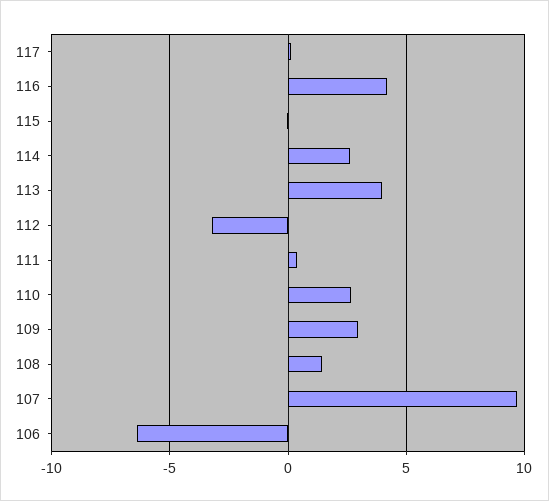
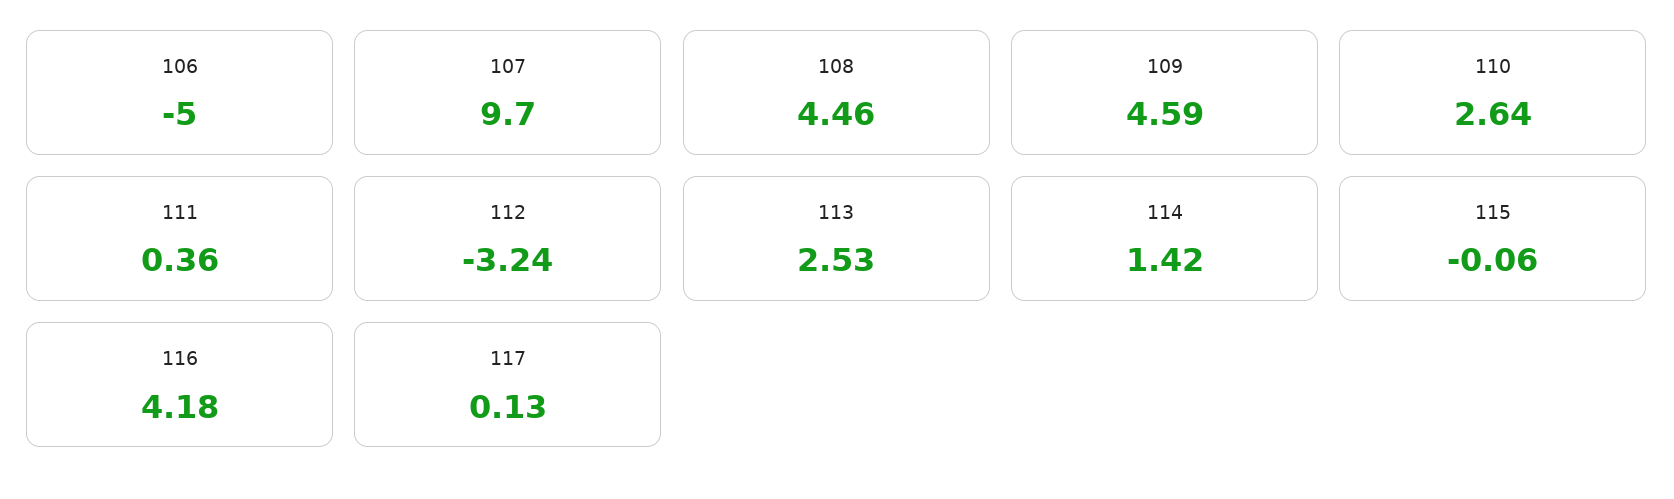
114: 2.5 -> 1.42
113: 4 -> 2.53
109: 3 -> 4.59
108: 1.5 -> 4.46
106: -6.5 -> -5

